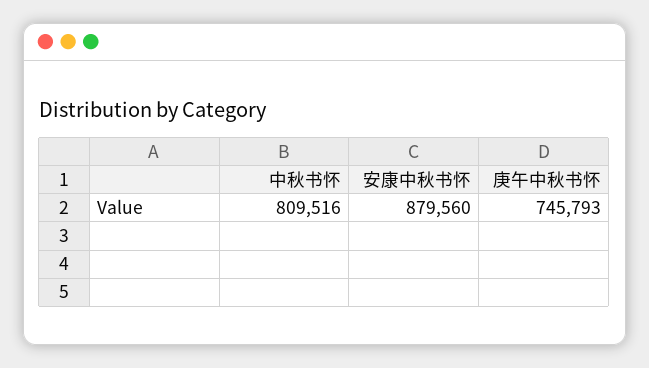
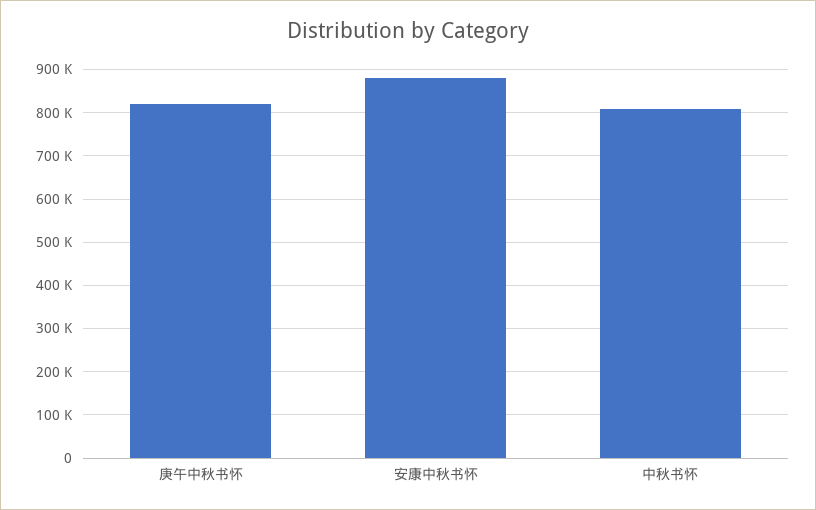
庚午中秋书怀: 745793 -> 820000

